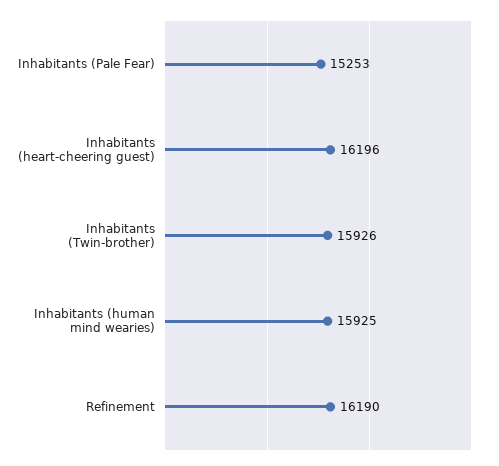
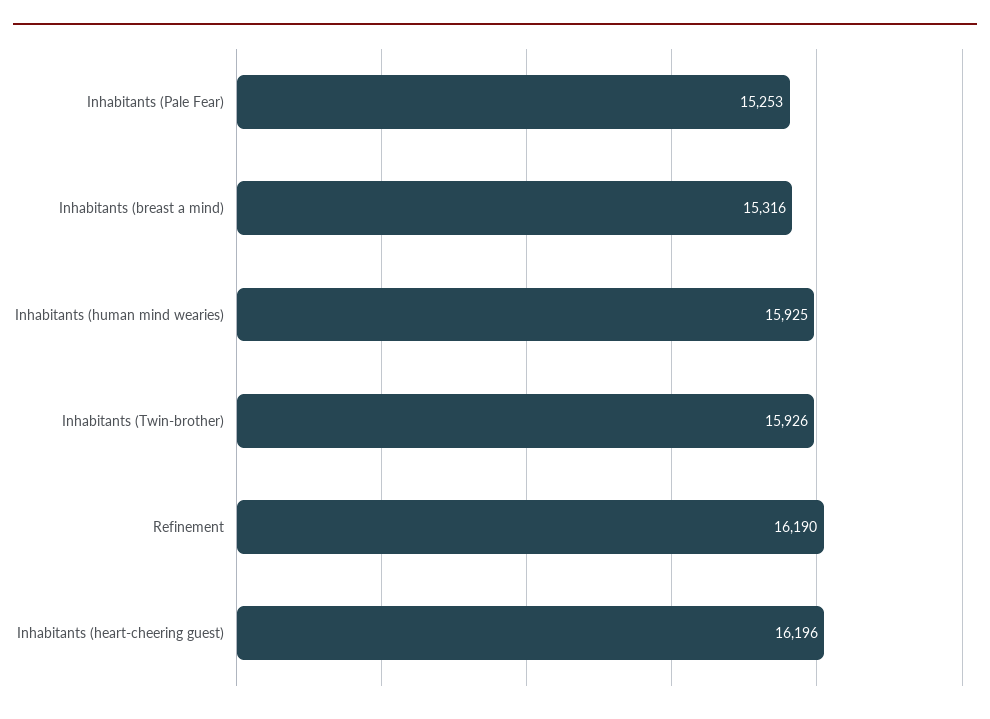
Inhabitants (breast a mind): none -> 15316

